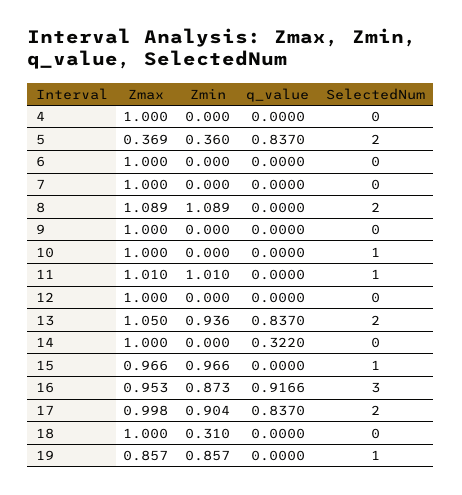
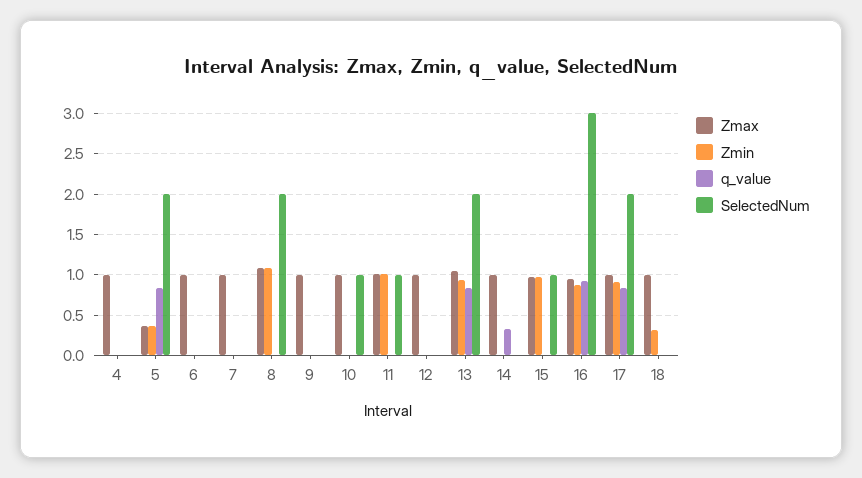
Zmax, 19: 0.857 -> none
Zmin, 19: 0.857 -> none
q_value, 19: 0 -> none
SelectedNum, 19: 1 -> none

